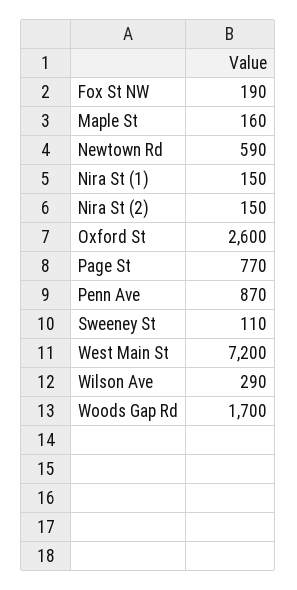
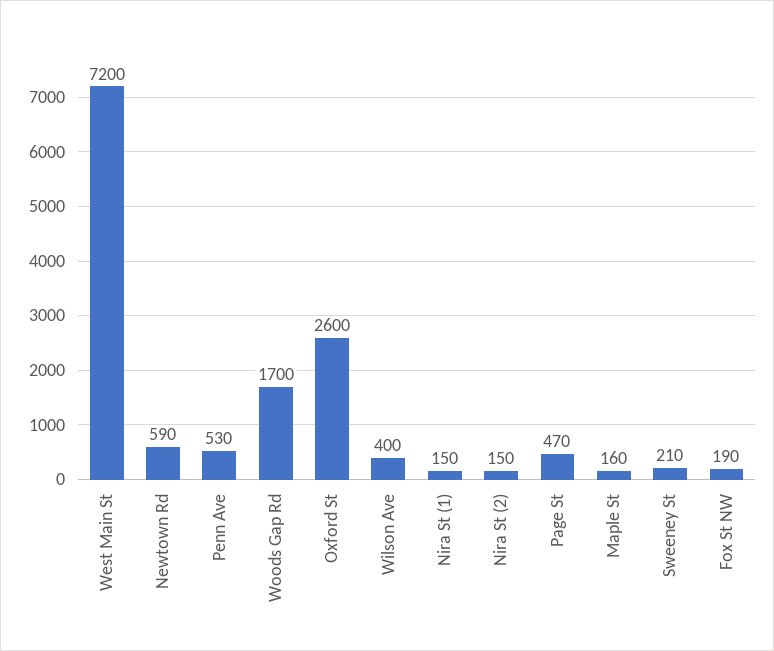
Page St: 770 -> 470
Penn Ave: 870 -> 530
Sweeney St: 110 -> 210
Wilson Ave: 290 -> 400

